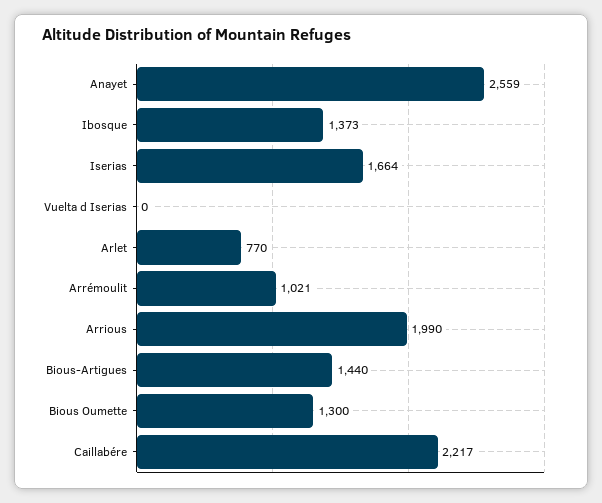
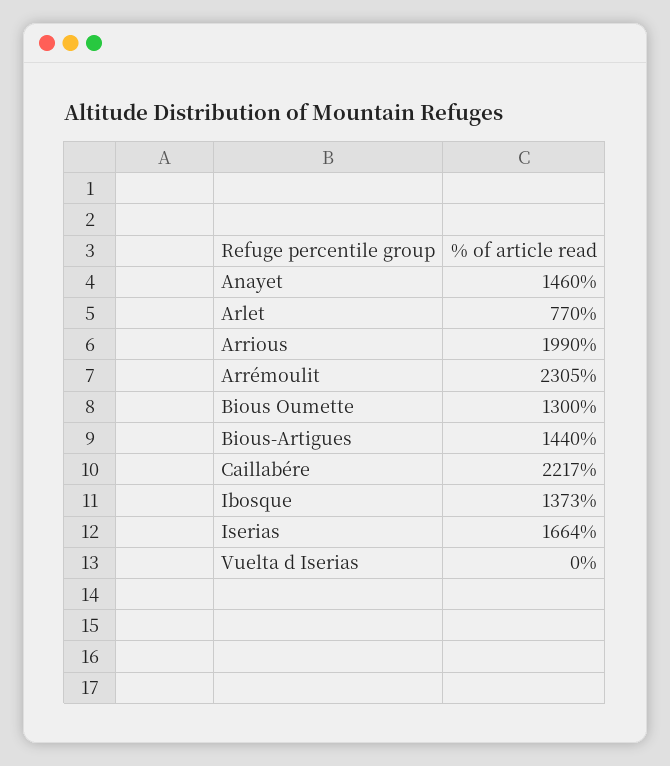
Anayet: 2559 -> 1460
Arrémoulit: 1021 -> 2305

